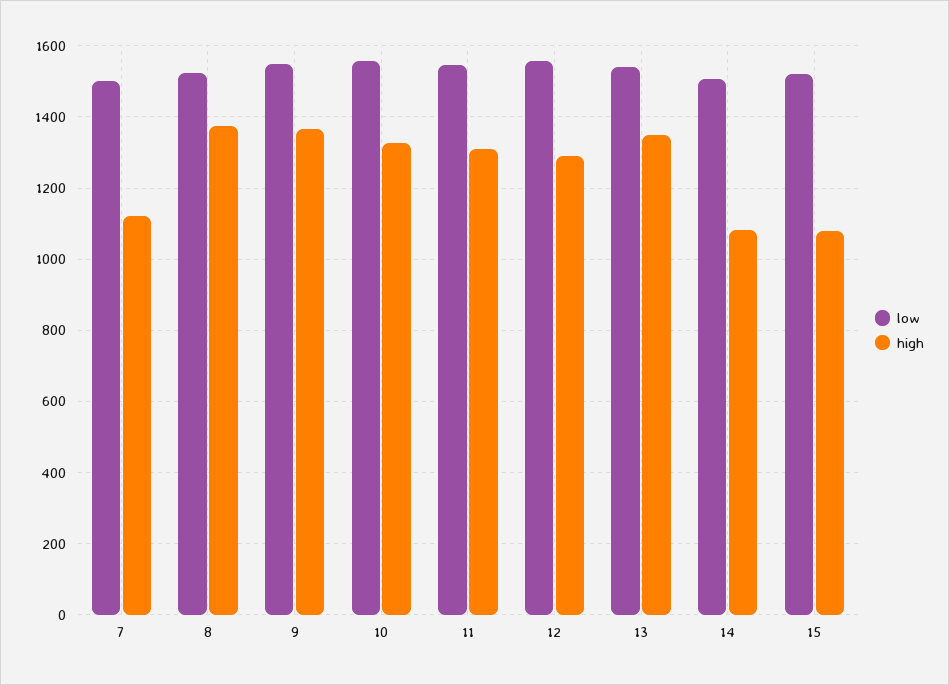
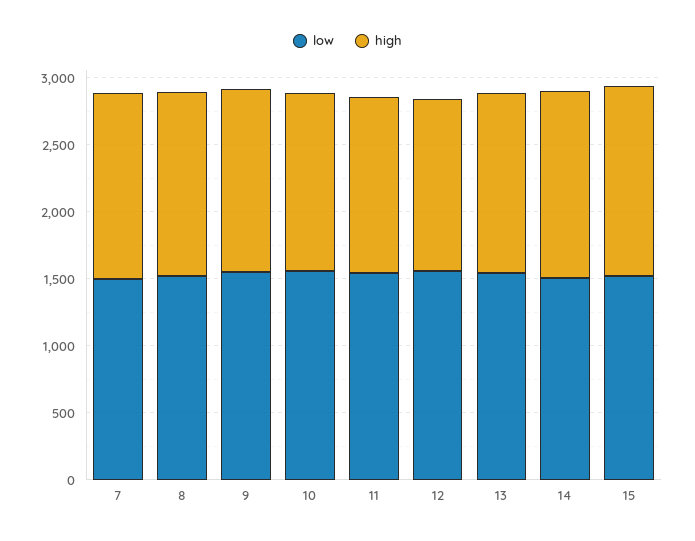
high, 7: 1120 -> 1400
high, 14: 1080 -> 1400
high, 15: 1080 -> 1400

